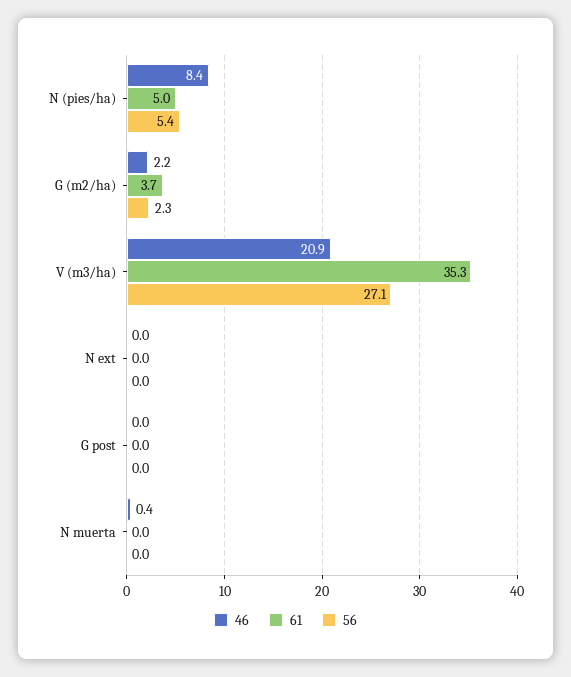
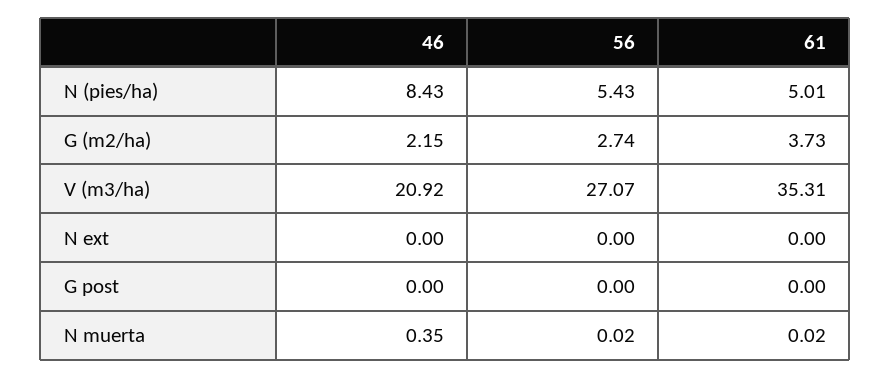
56, G (m2/ha): 2.3 -> 2.74

